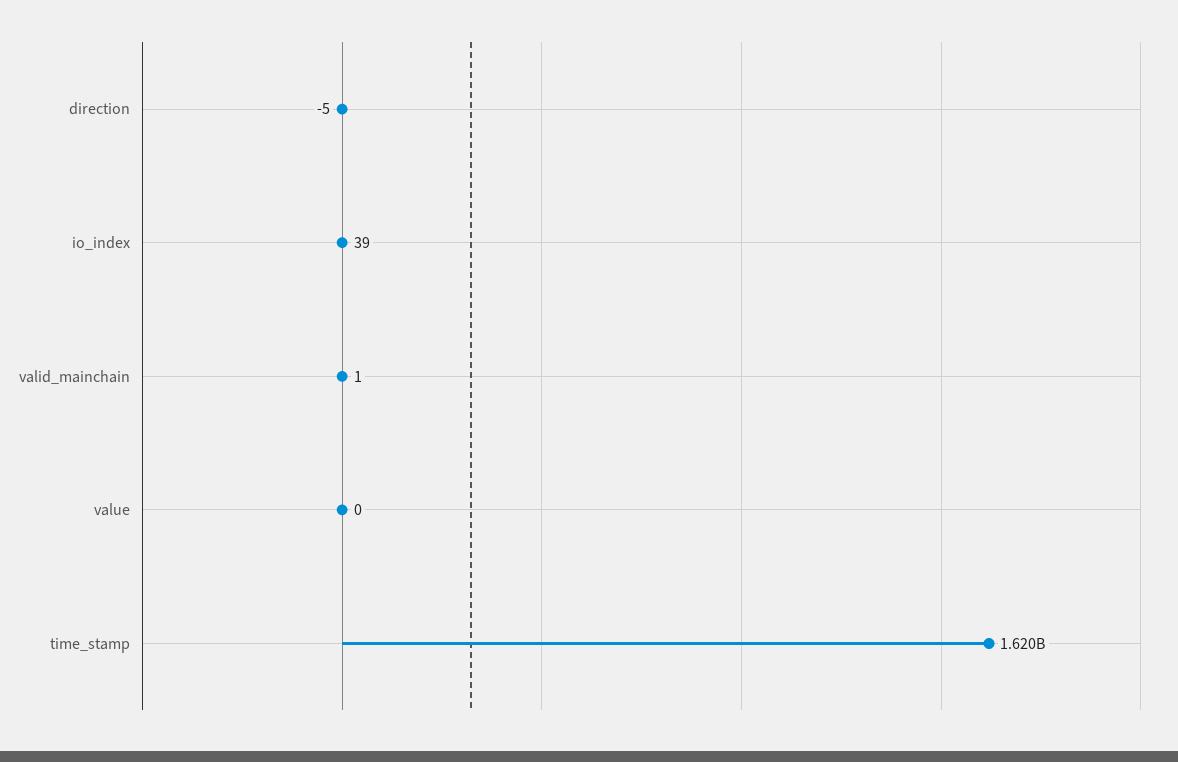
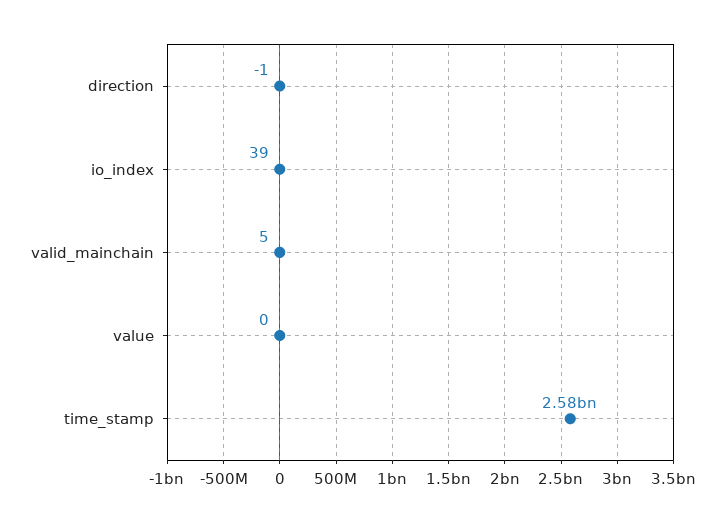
direction: -5 -> -1
valid_mainchain: 1 -> 5
time_stamp: 1620000000 -> 2580000000

